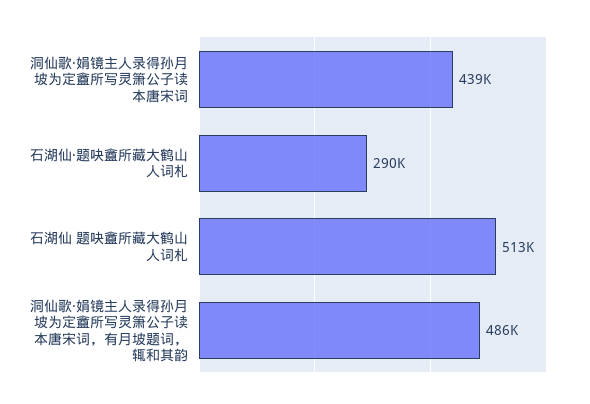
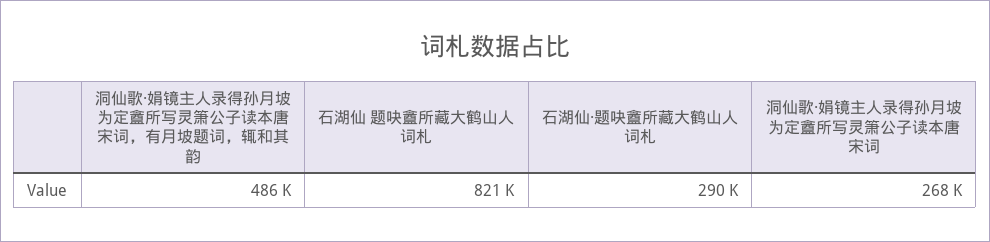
洞仙歌·娟镜主人录得孙月坡为定盦所写灵箫公子读本唐宋词: 439000 -> 268000
石湖仙 题吷盦所藏大鹤山人词札: 513000 -> 821000

